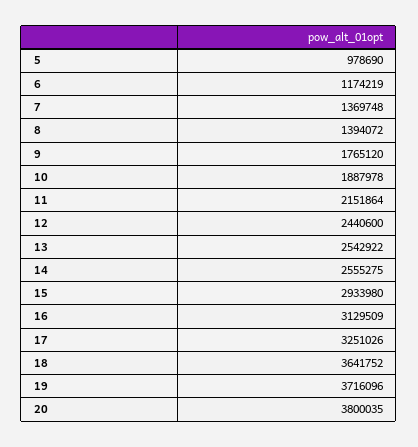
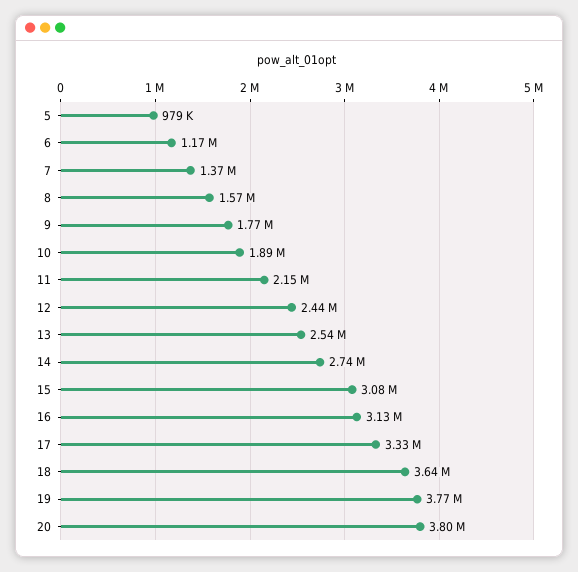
8: 1394072 -> 1570000
14: 2555275 -> 2740000
15: 2933980 -> 3080000
17: 3251026 -> 3330000
19: 3716096 -> 3770000

